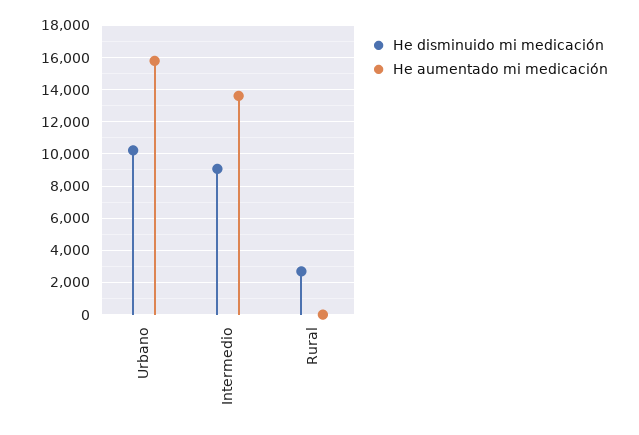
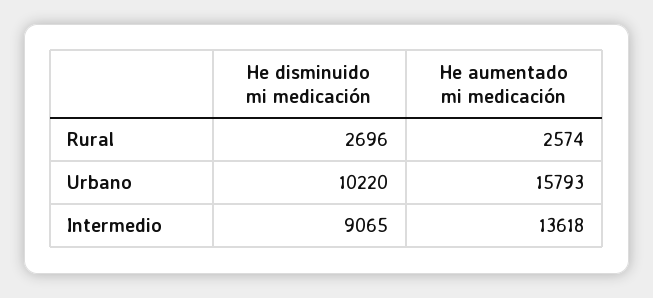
He aumentado mi medicación, Rural: 0 -> 2574

